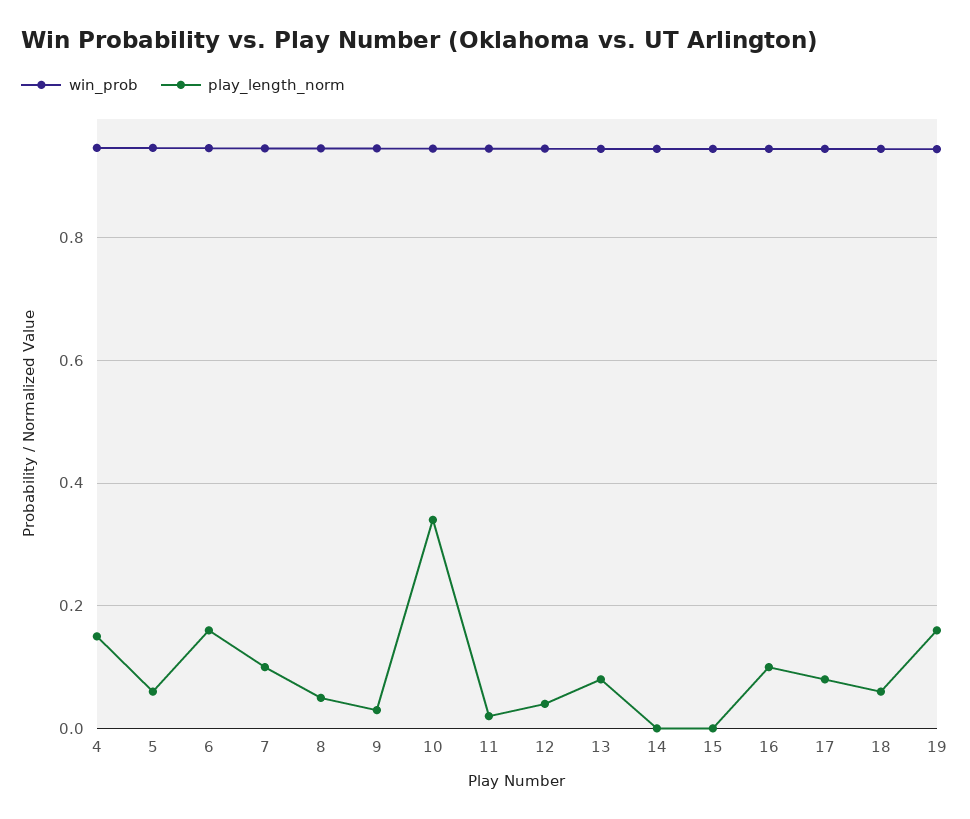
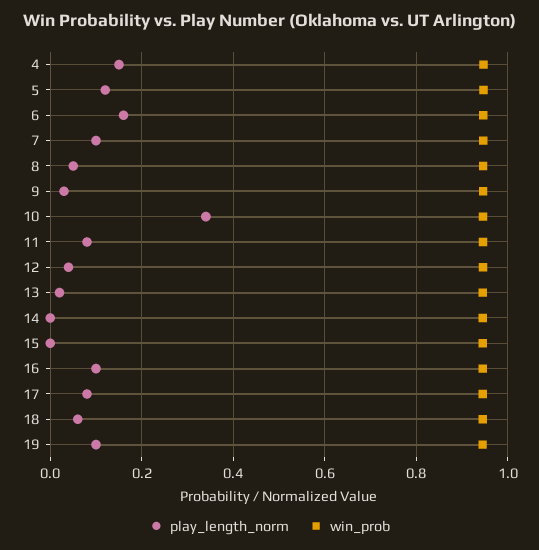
play_length_norm, 5: 0.06 -> 0.12
play_length_norm, 11: 0.02 -> 0.08
play_length_norm, 13: 0.08 -> 0.02
play_length_norm, 19: 0.16 -> 0.1

